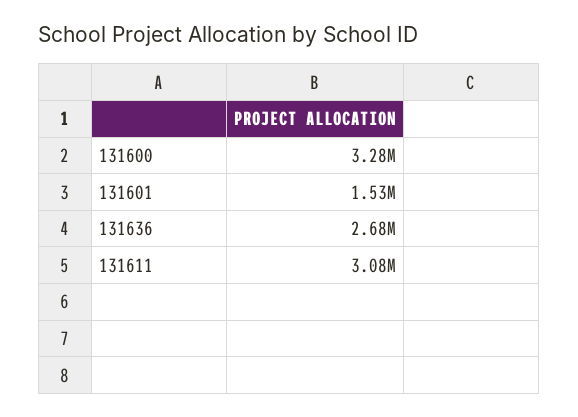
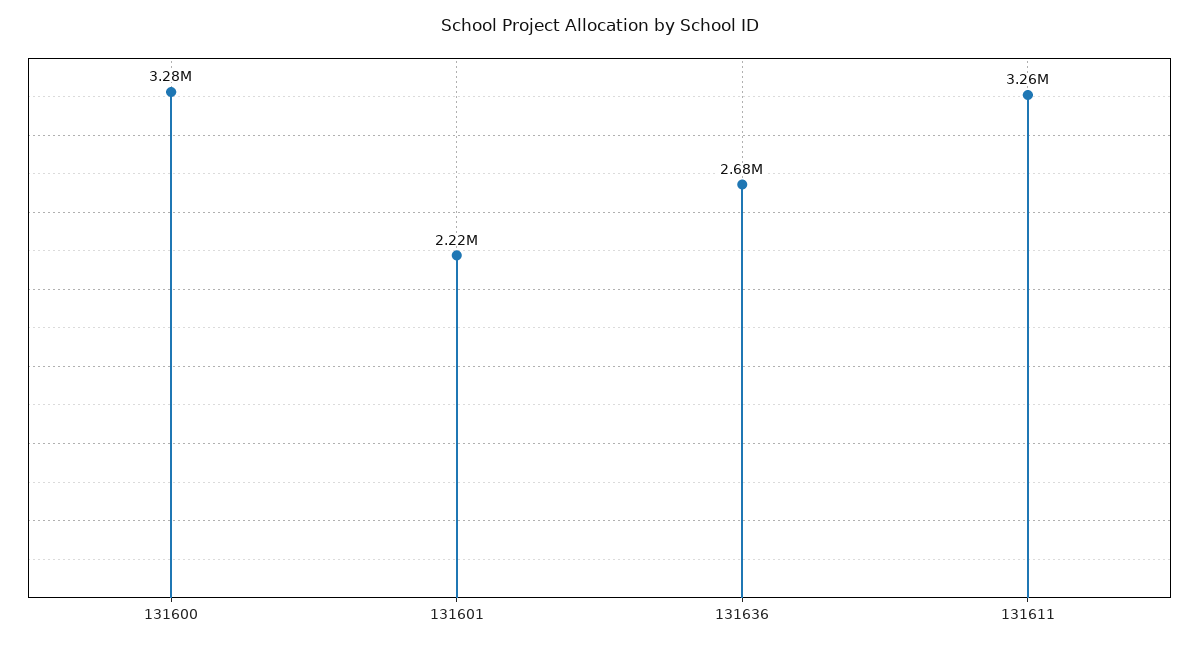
131601: 1530000 -> 2220000
131611: 3080000 -> 3260000

